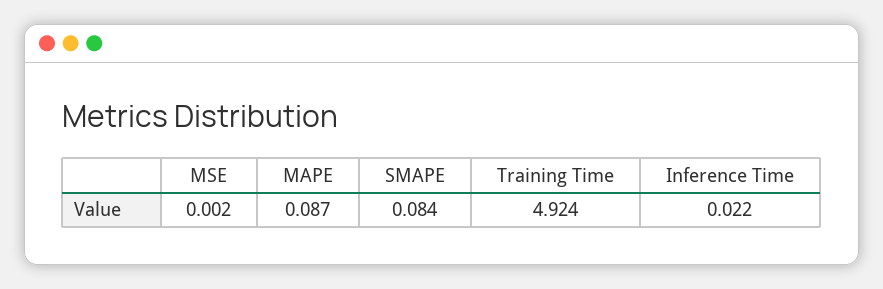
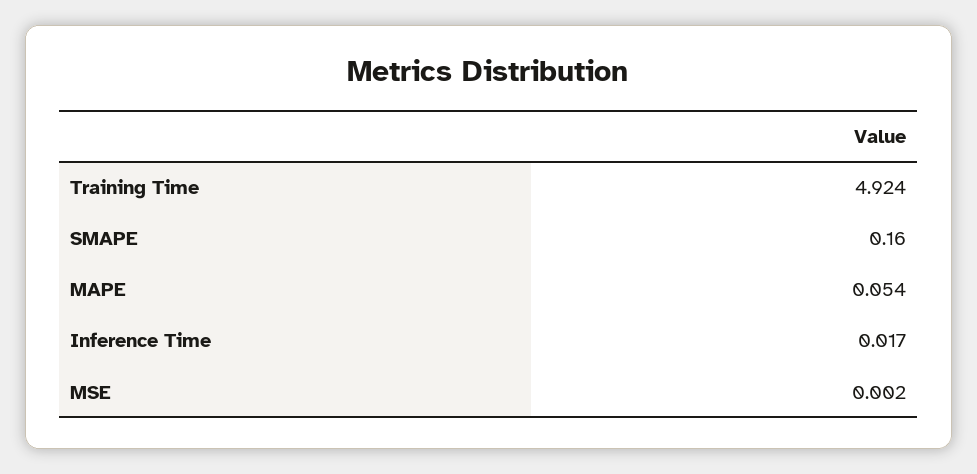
MAPE: 0.087 -> 0.054
SMAPE: 0.084 -> 0.16
Inference Time: 0.022 -> 0.017

